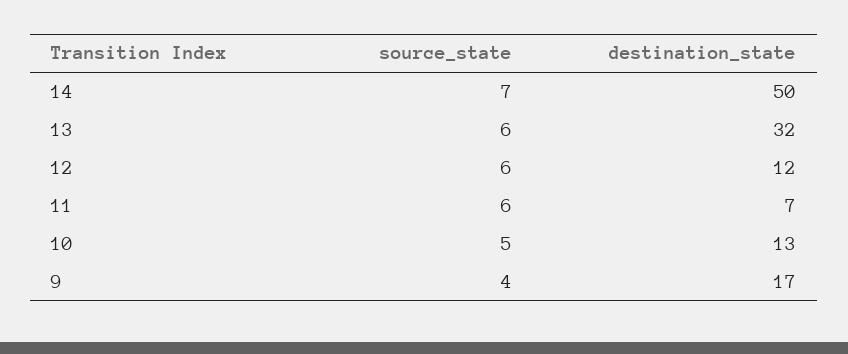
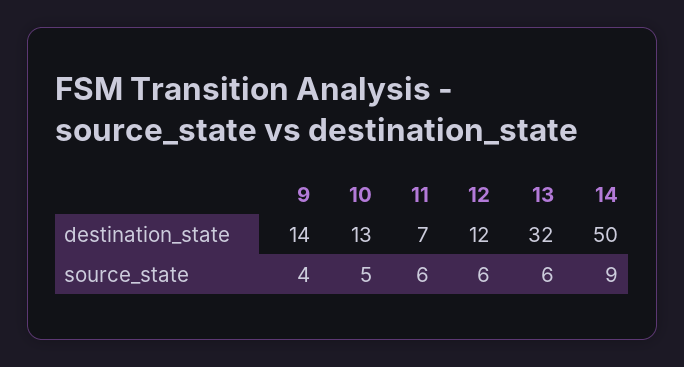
source_state, 14: 7 -> 9
destination_state, 9: 17 -> 14

